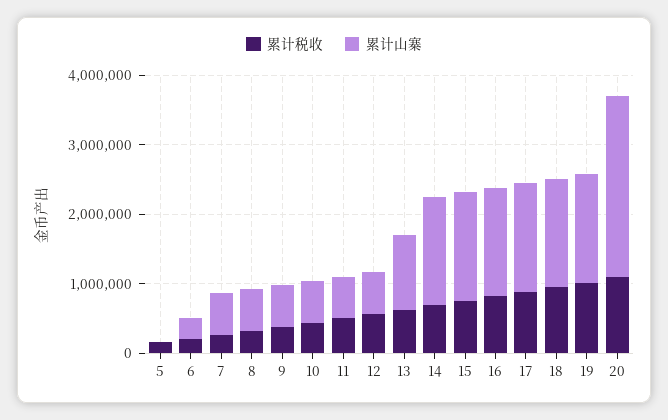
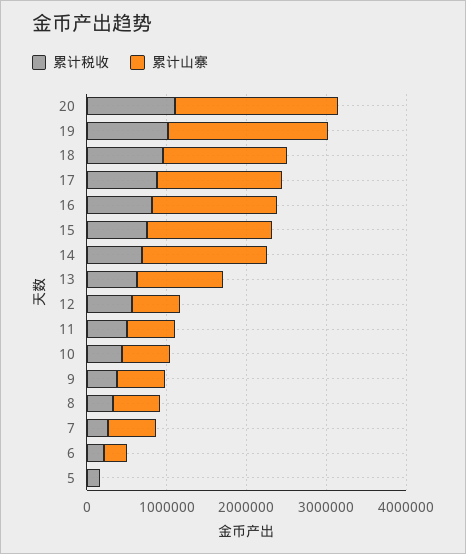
累计山寨, 19: 1600000 -> 2000000
累计山寨, 20: 2600000 -> 2000000

